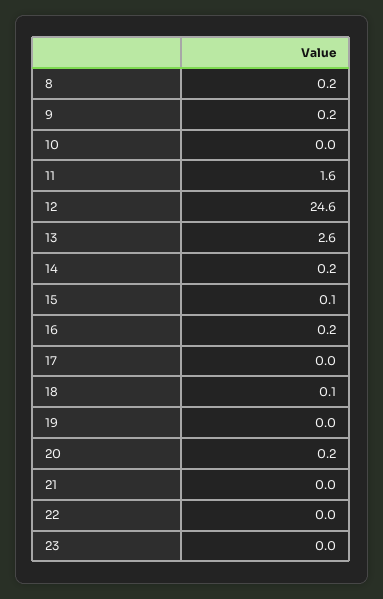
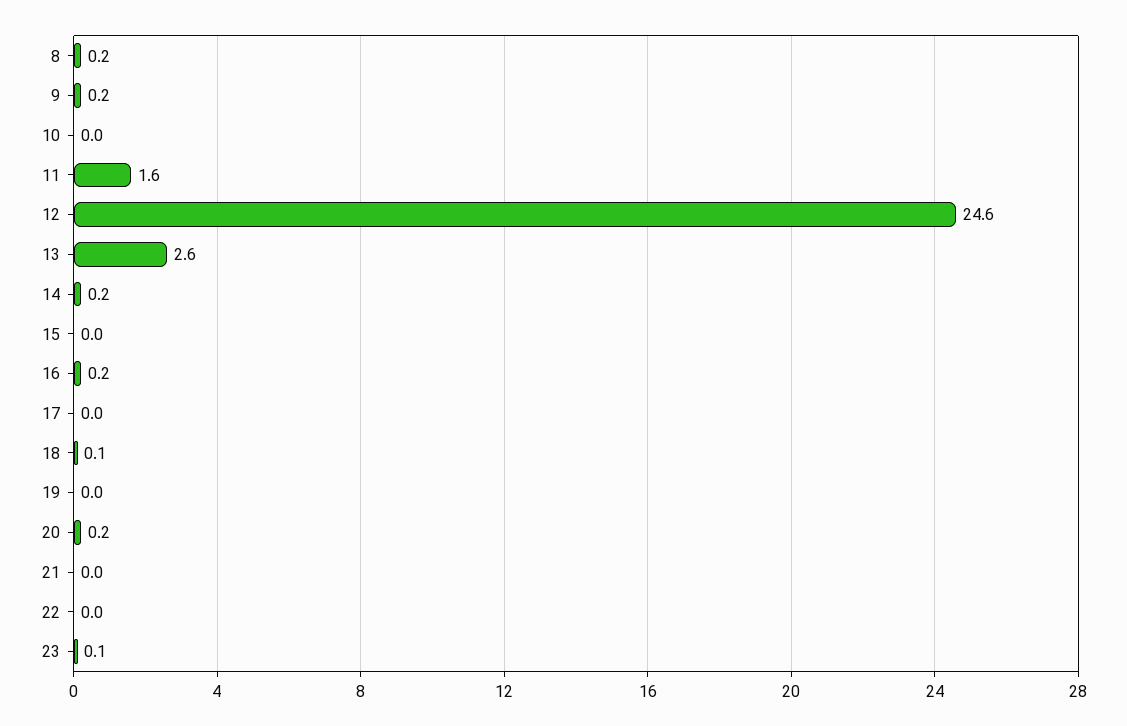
15: 0.1 -> 0
23: 0 -> 0.1

